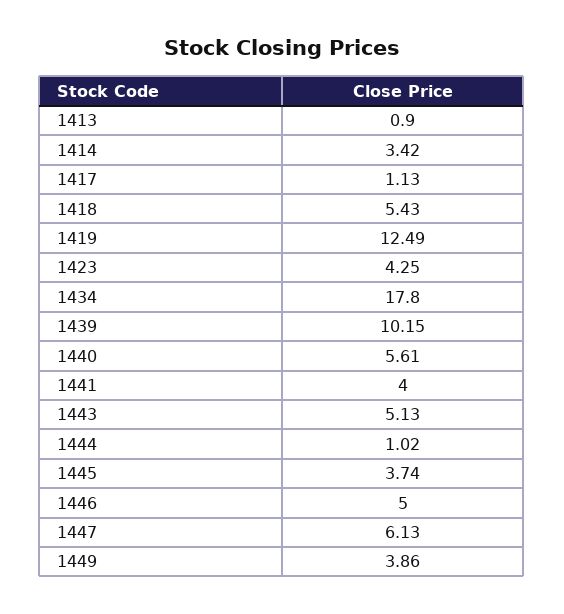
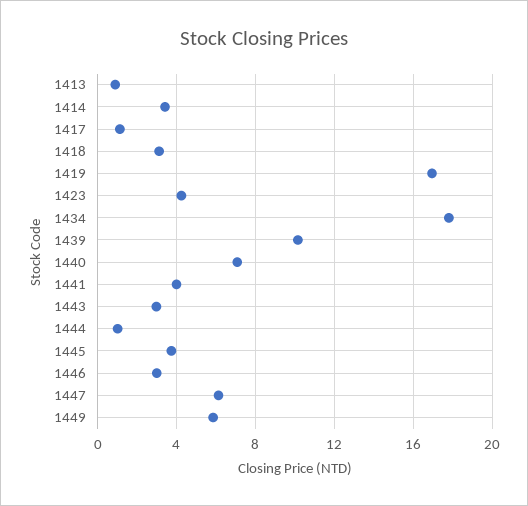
1418: 5.43 -> 3
1419: 12.49 -> 17
1440: 5.61 -> 7
1443: 5.13 -> 3
1446: 5 -> 3
1449: 3.86 -> 6

